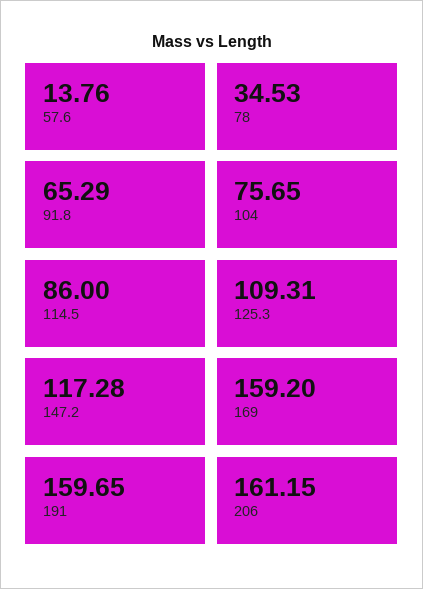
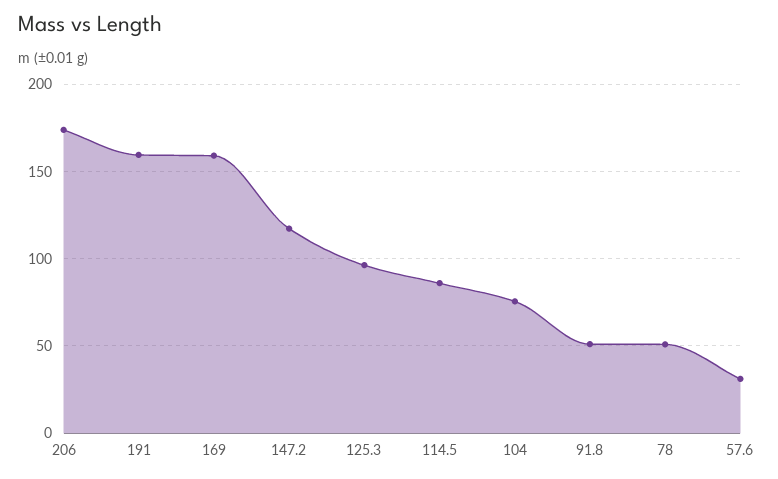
57.6: 13.76 -> 30
78: 34.53 -> 50
91.8: 65.29 -> 50
125.3: 109.31 -> 95
206: 161.15 -> 175

